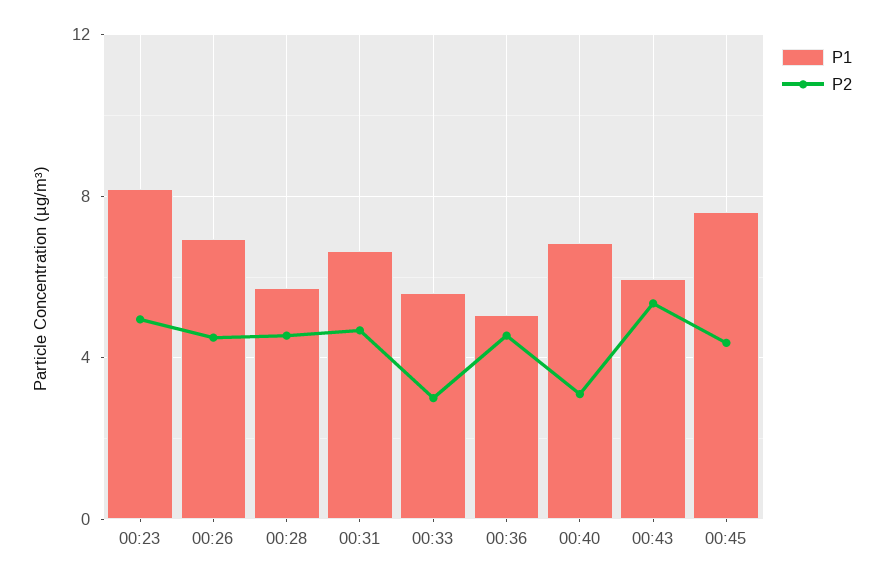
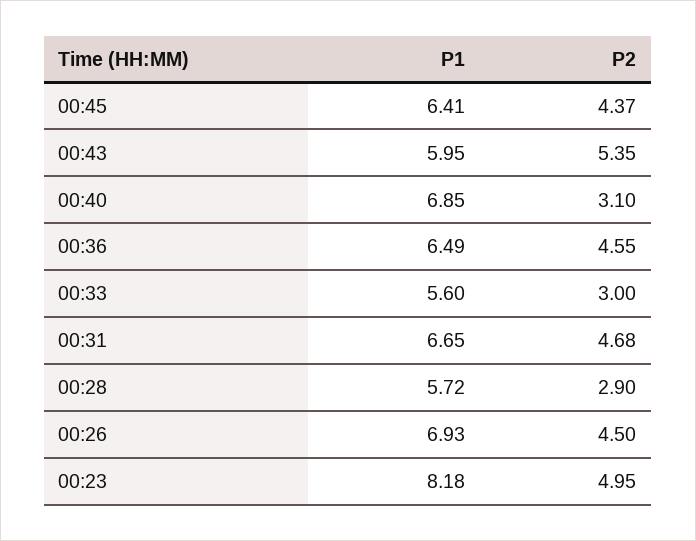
P2, 00:28: 4.5 -> 2.9
P1, 00:36: 5 -> 6.49
P1, 00:45: 7.5 -> 6.41

